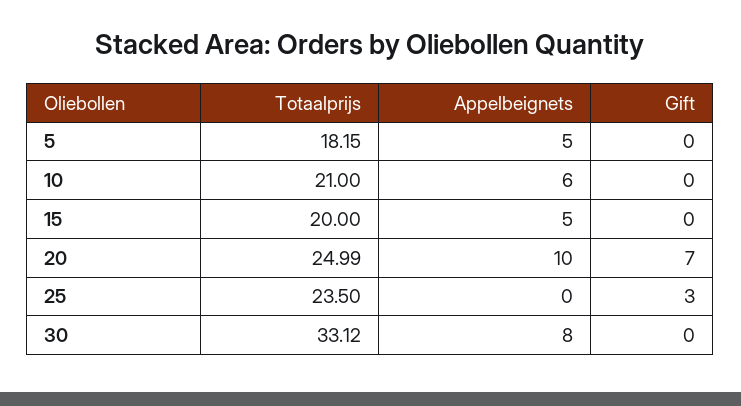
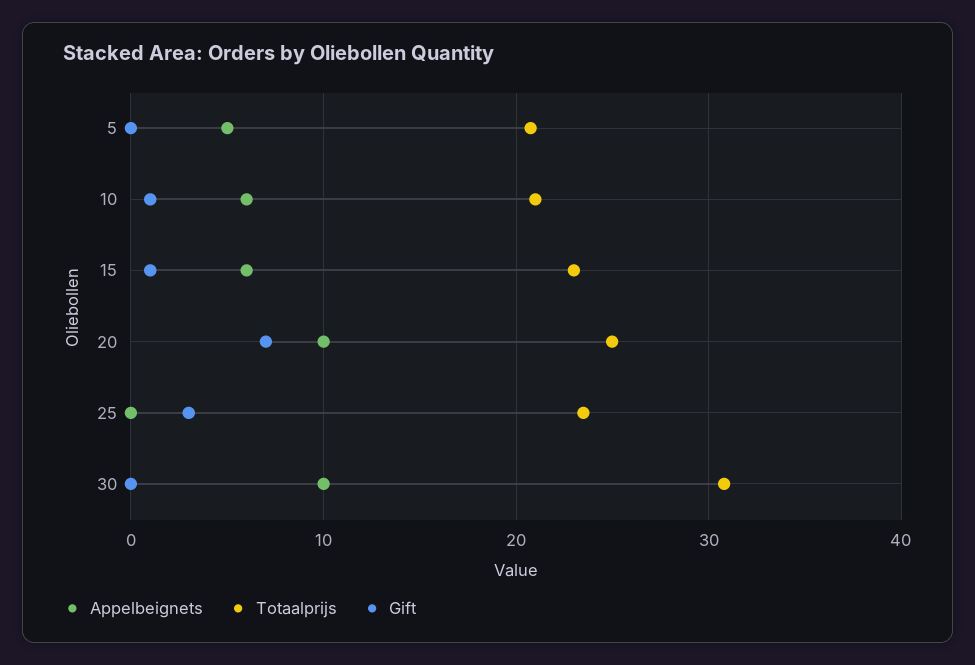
Totaalprijs, 5: 18.15 -> 21
Gift, 10: 0 -> 1
Totaalprijs, 15: 20 -> 23
Appelbeignets, 15: 5 -> 6
Gift, 15: 0 -> 1
Totaalprijs, 30: 33.12 -> 31
Appelbeignets, 30: 8 -> 10

